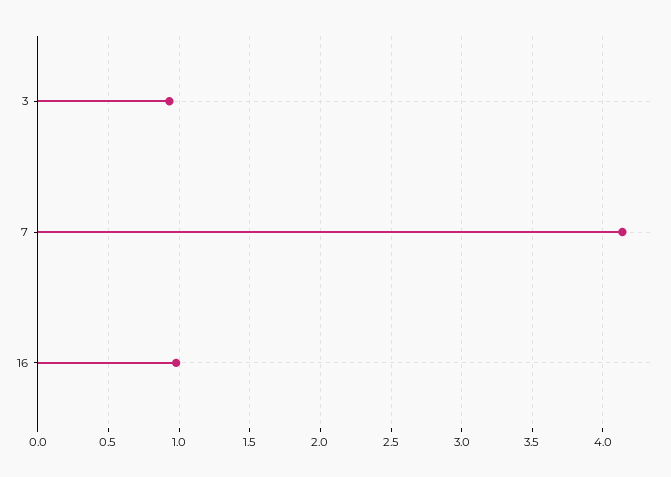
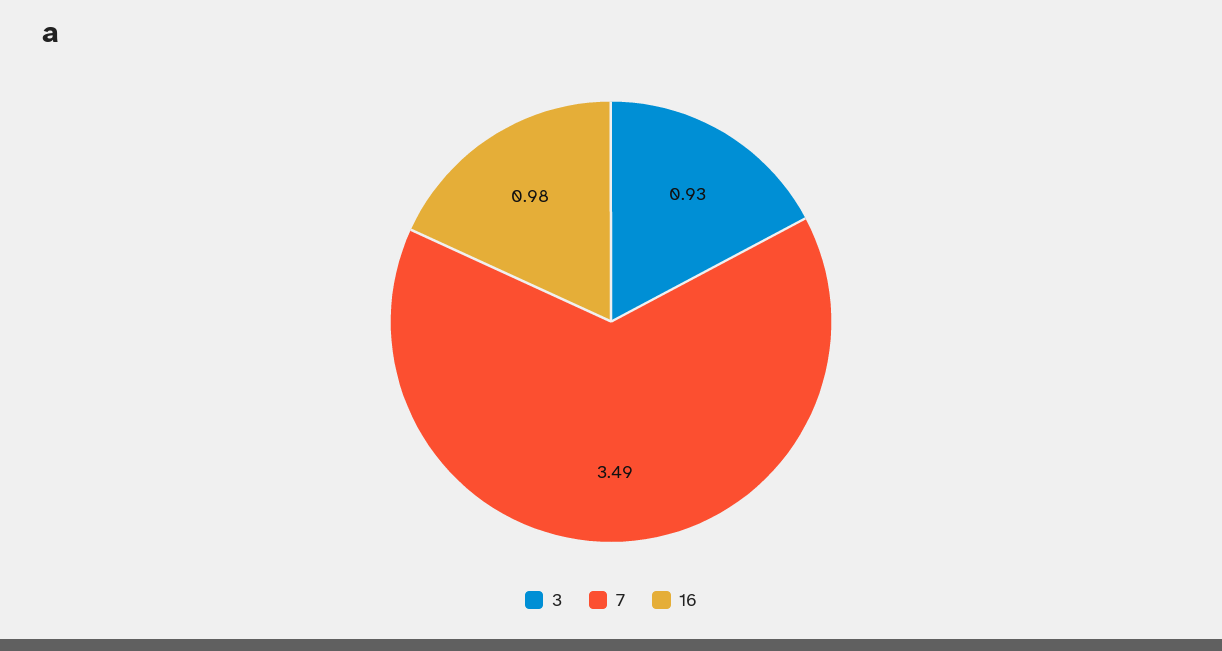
7: 4.15 -> 3.49

